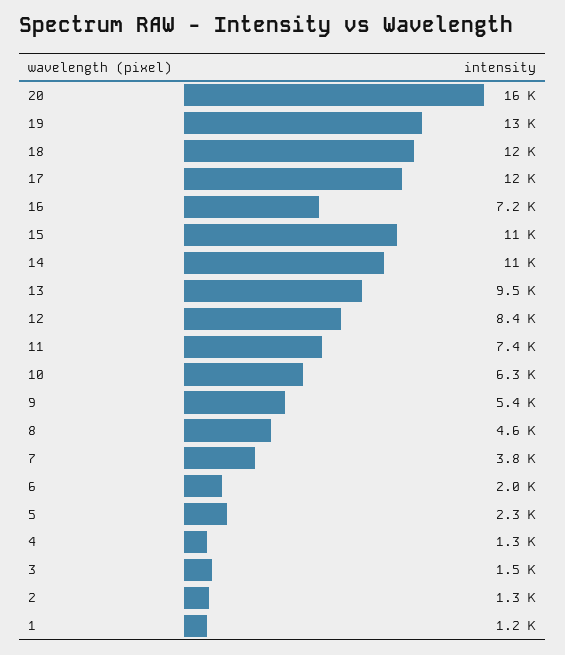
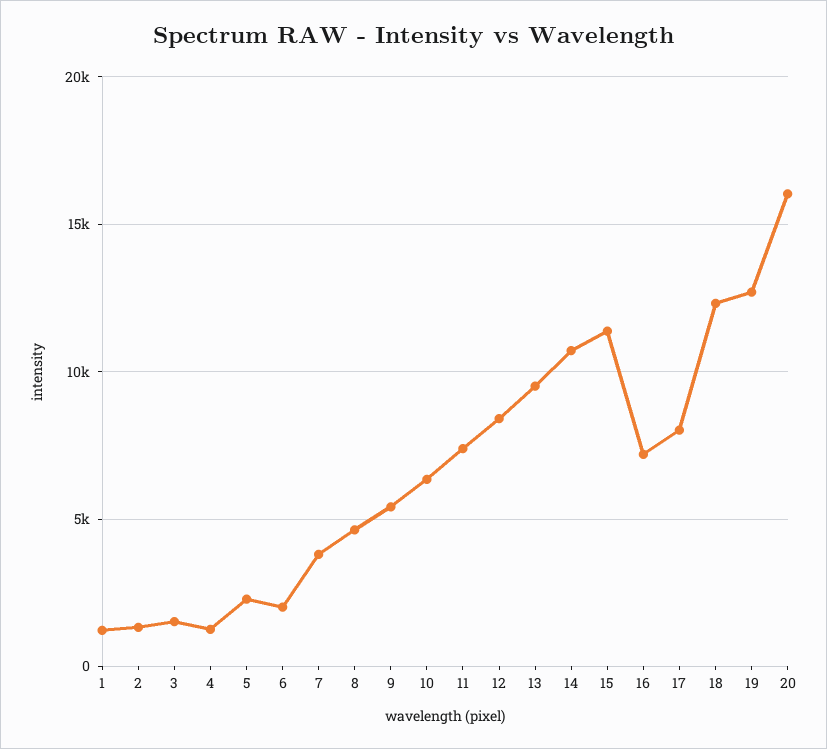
17: 12000 -> 8000

